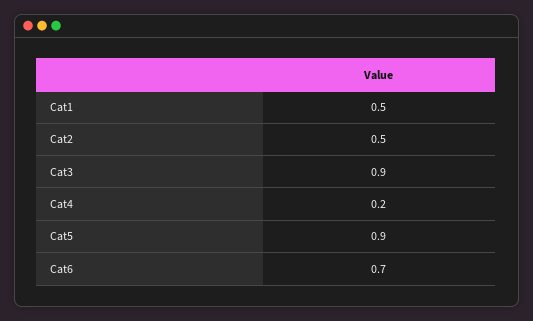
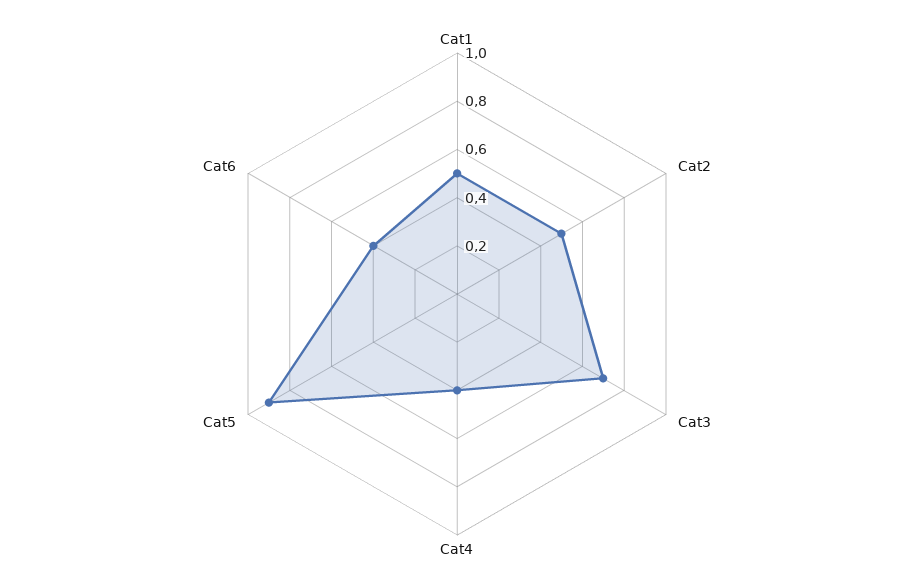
Cat3: 0.9 -> 0.7
Cat4: 0.2 -> 0.4
Cat6: 0.7 -> 0.4

